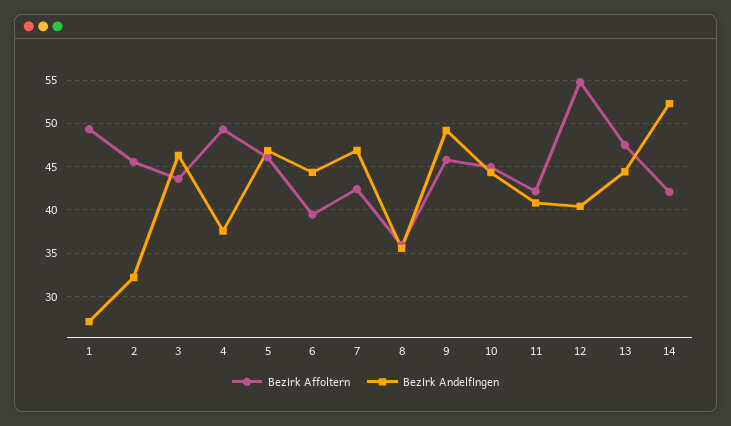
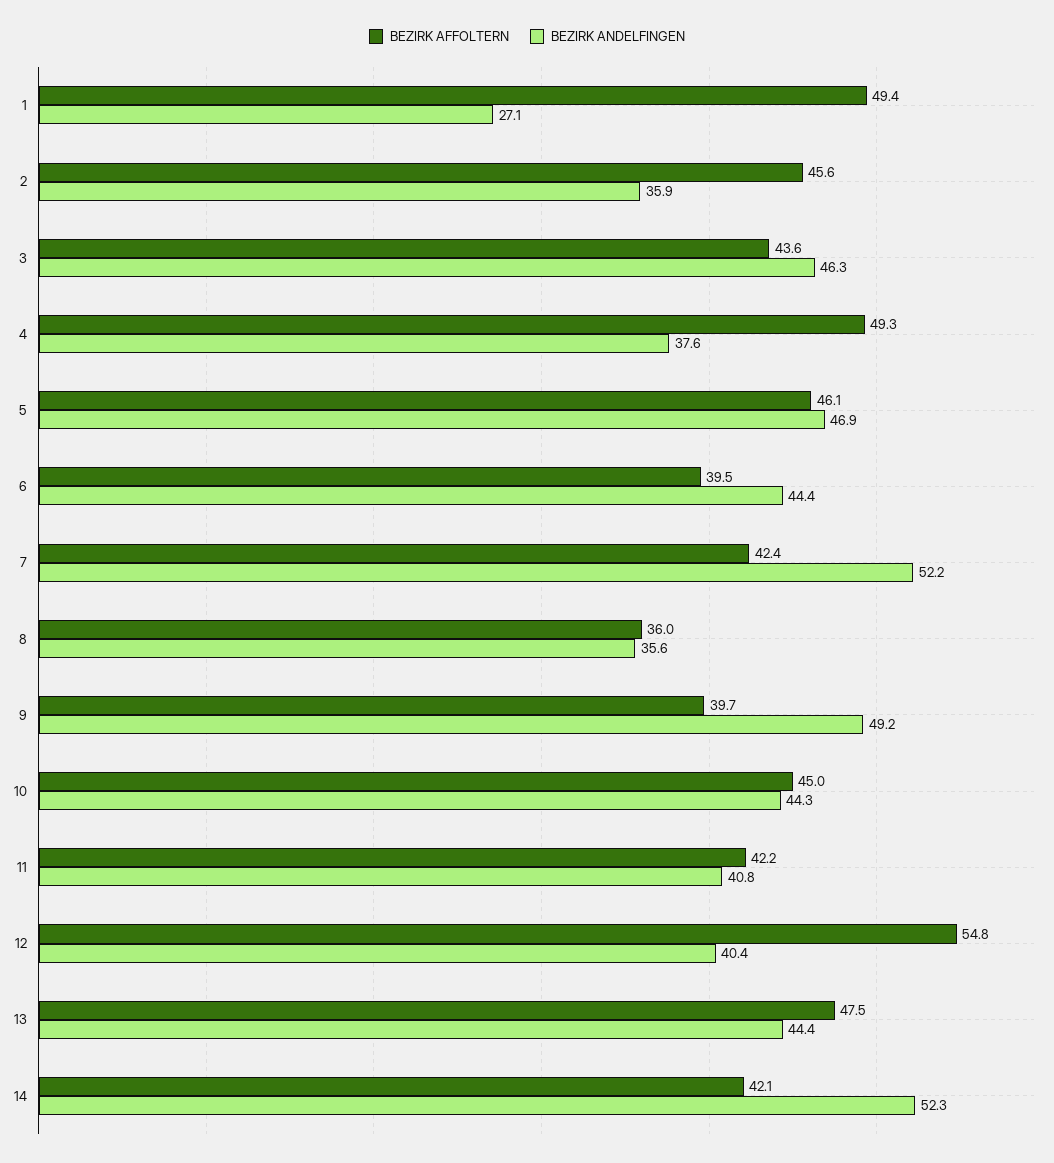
Bezirk Andelfingen, 2: 32 -> 35.9
Bezirk Andelfingen, 7: 47 -> 52.2
Bezirk Affoltern, 9: 46 -> 39.7

